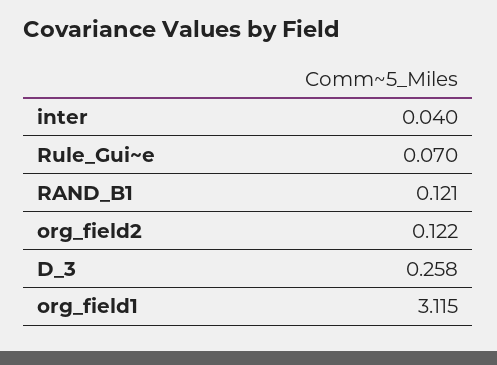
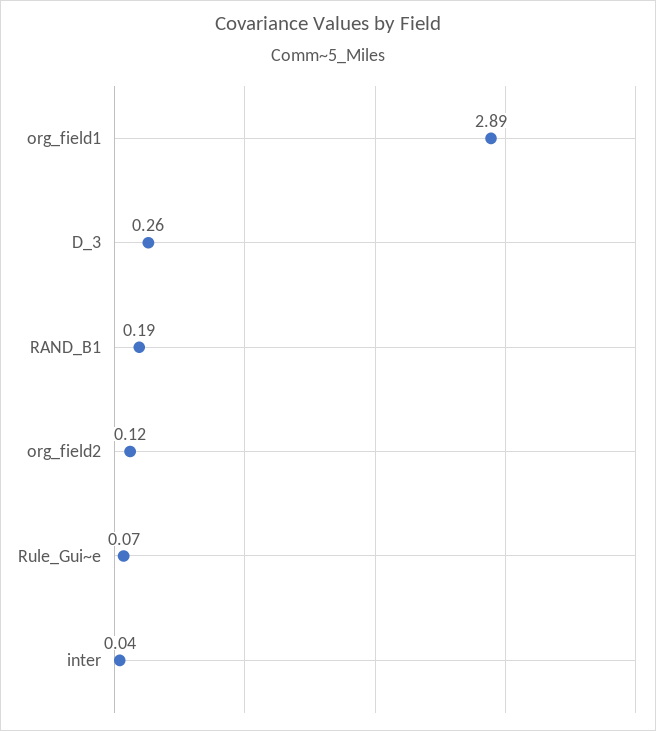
RAND_B1: 0.121 -> 0.19
org_field1: 3.115 -> 2.89

